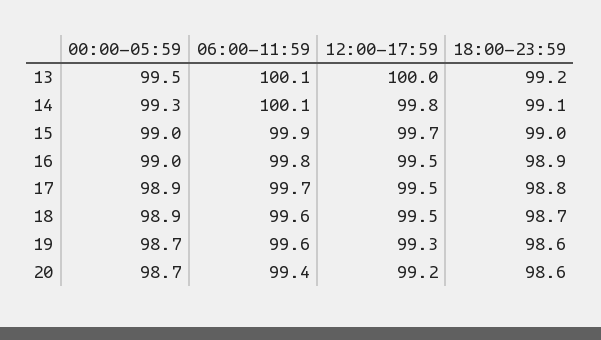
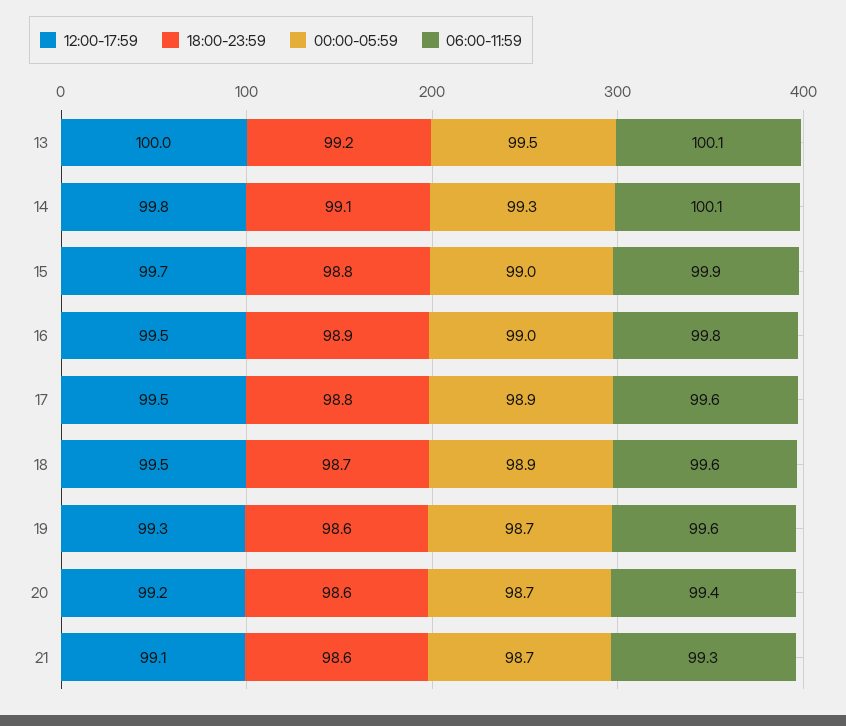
18:00-23:59, 15: 99 -> 98.8
06:00-11:59, 17: 99.7 -> 99.6
12:00-17:59, 21: none -> 99.1
18:00-23:59, 21: none -> 98.6
00:00-05:59, 21: none -> 98.7
06:00-11:59, 21: none -> 99.3

